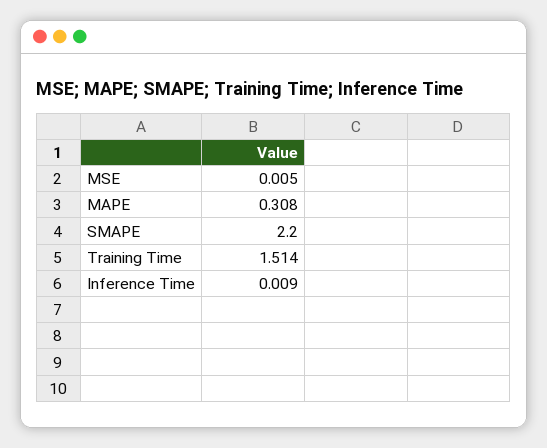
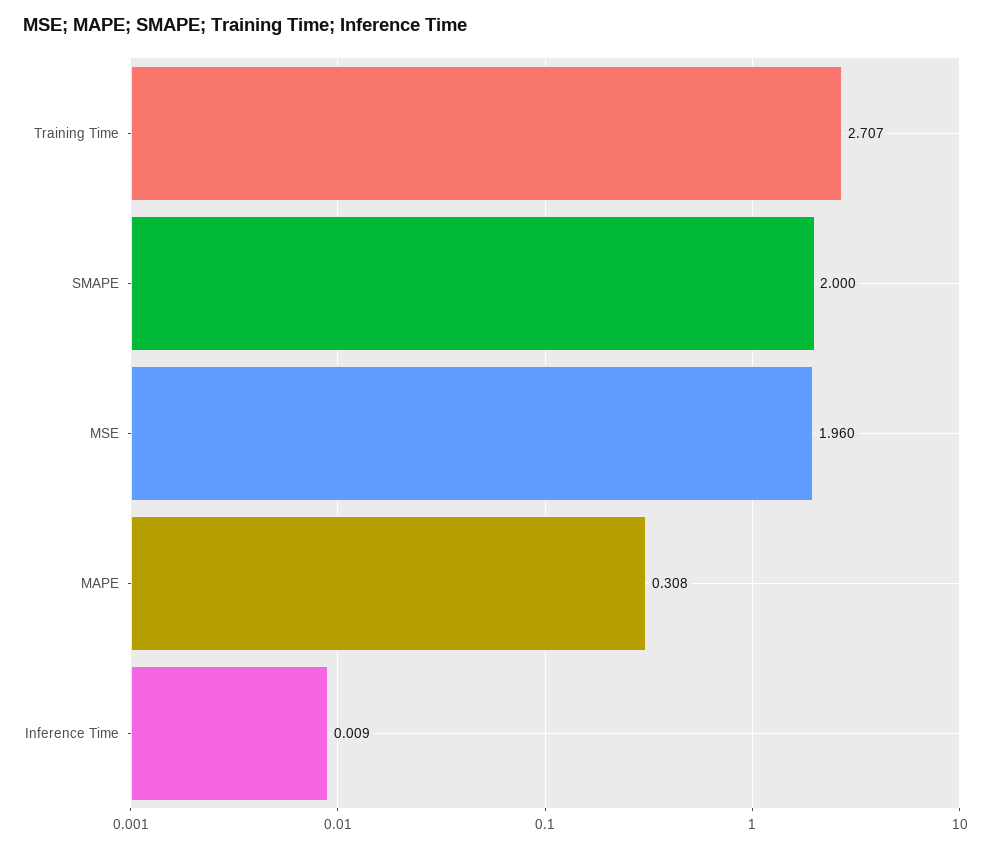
MSE: 0.005 -> 1.96
SMAPE: 2.2 -> 2
Training Time: 1.514 -> 2.707

